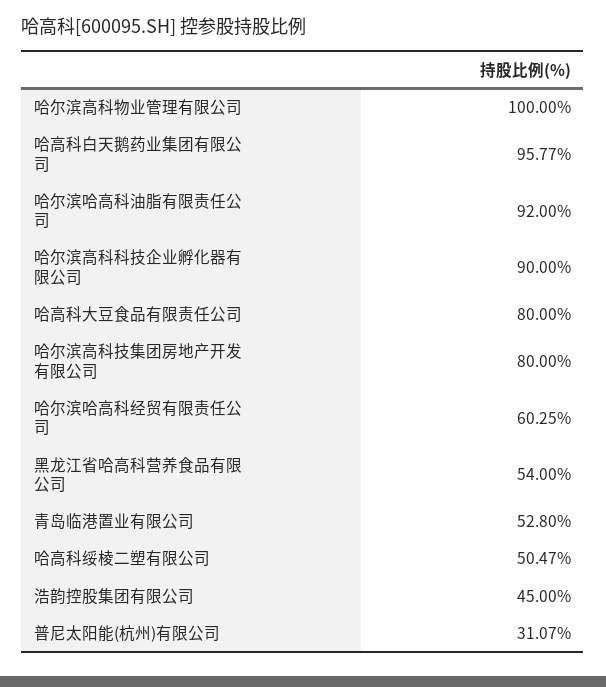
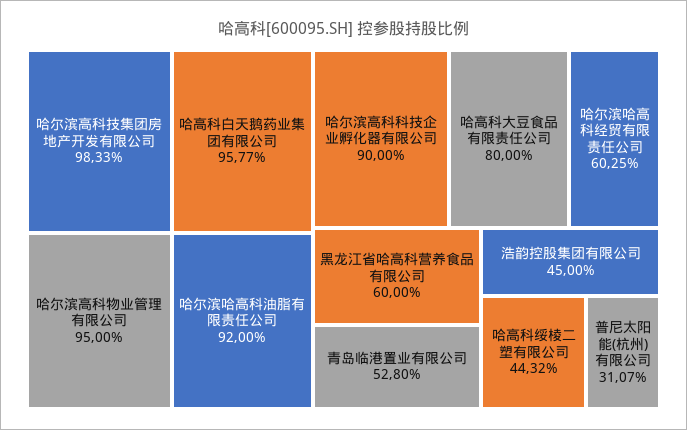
哈尔滨高科物业管理有限公司: 100 -> 95
哈尔滨高科技集团房地产开发有限公司: 80 -> 98.33
黑龙江省哈高科营养食品有限公司: 54 -> 60
哈高科绥棱二塑有限公司: 50.47 -> 44.32

